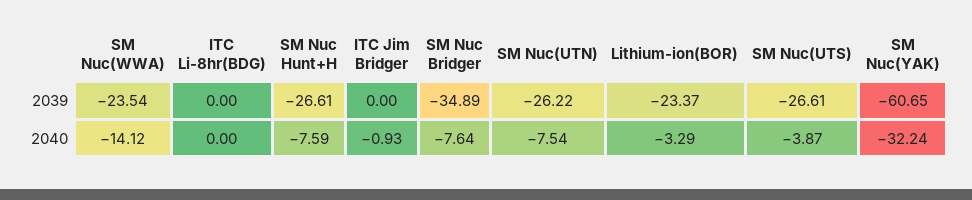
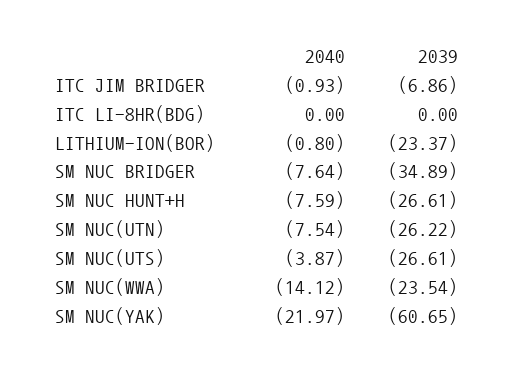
ITC Jim Bridger, 2039: 0 -> -6.86
Lithium-ion(BOR), 2040: -3.29 -> -0.8
SM Nuc(YAK), 2040: -32.24 -> -21.97

